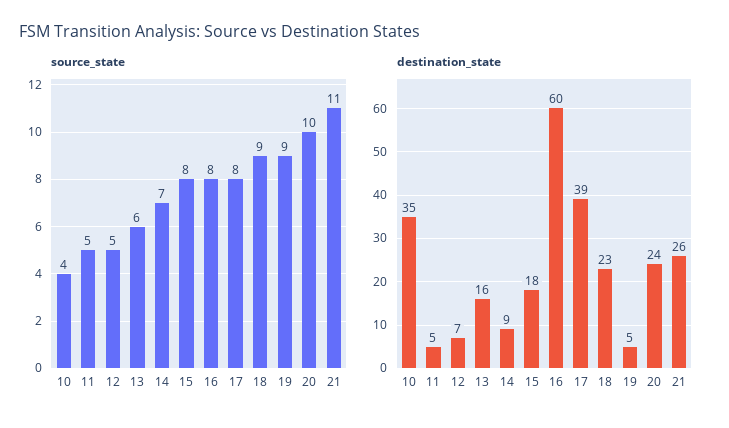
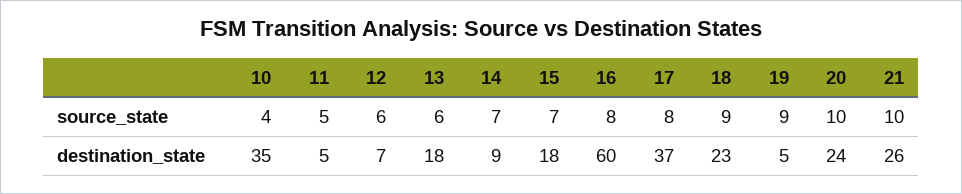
source_state, 12: 5 -> 6
source_state, 15: 8 -> 7
source_state, 21: 11 -> 10
destination_state, 13: 16 -> 18
destination_state, 17: 39 -> 37

